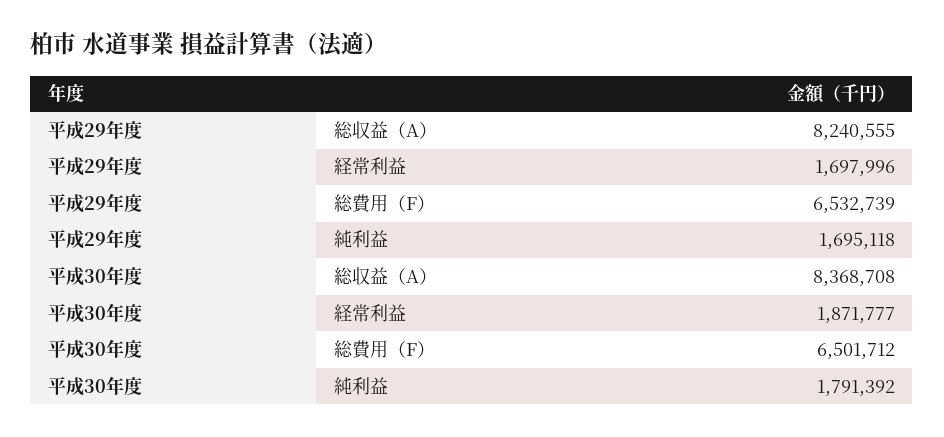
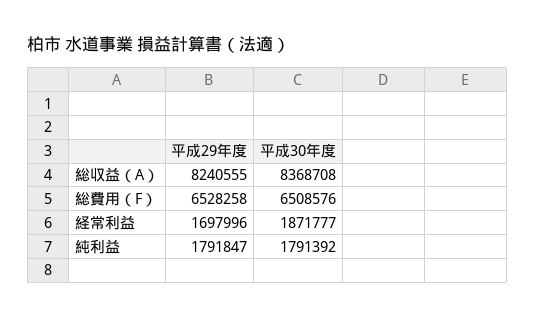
平成29年度, 総費用（F）: 6532739 -> 6528258
平成29年度, 純利益: 1695118 -> 1791847
平成30年度, 総費用（F）: 6501712 -> 6508576

